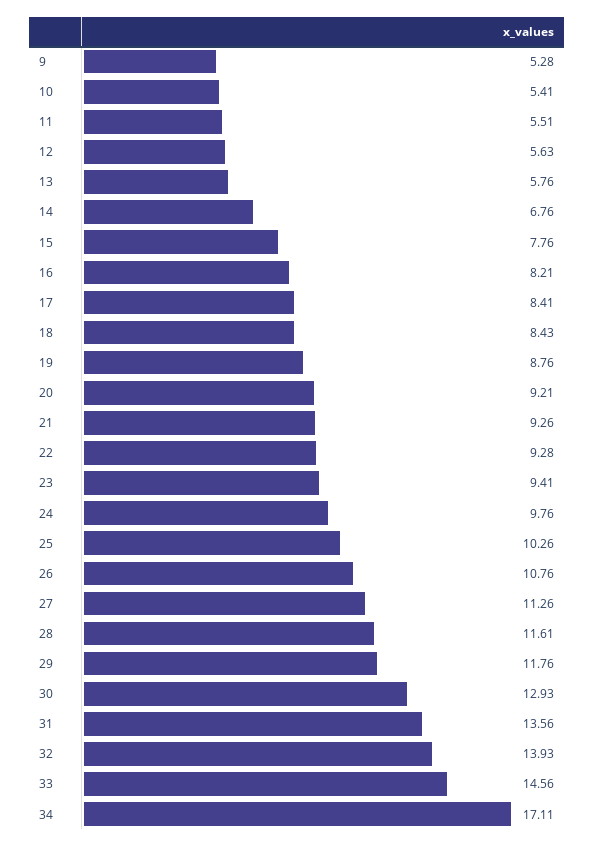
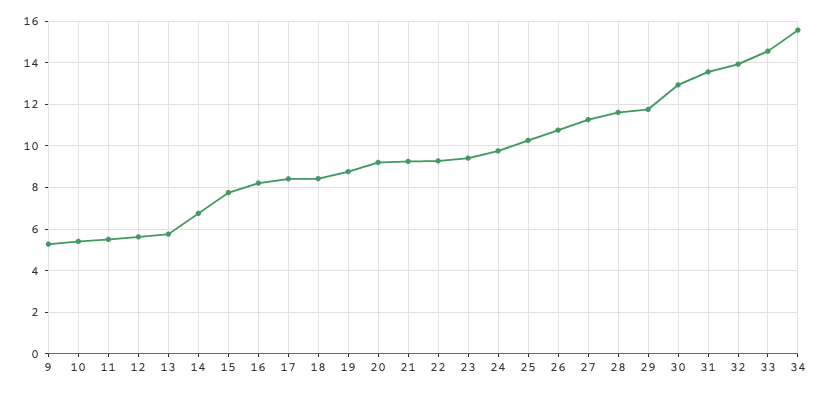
34: 17.11 -> 15.5

